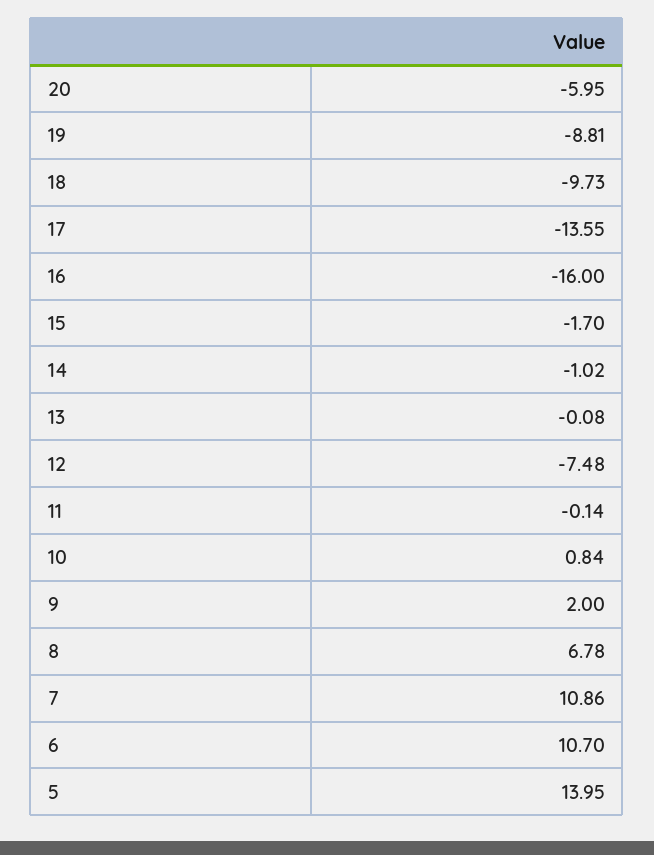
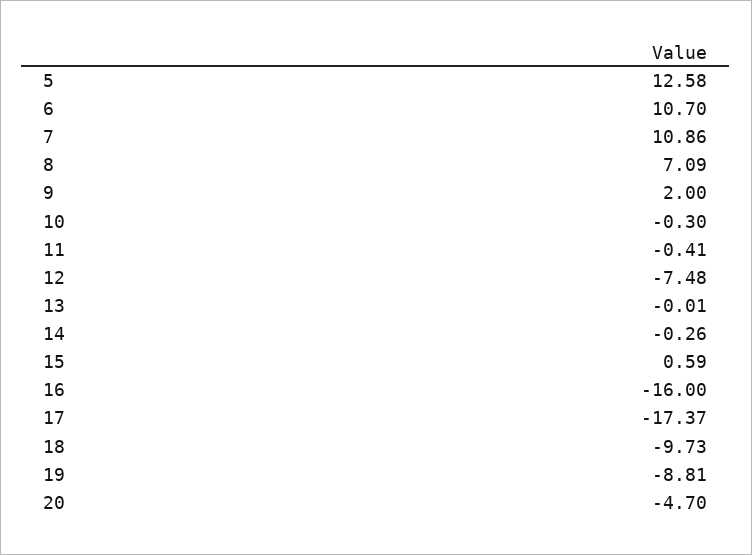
20: -5.95 -> -4.7
17: -13.55 -> -17.37
15: -1.7 -> 0.59
14: -1.02 -> -0.26
13: -0.08 -> -0.01
11: -0.14 -> -0.41
10: 0.84 -> -0.3
8: 6.78 -> 7.09
5: 13.95 -> 12.58

